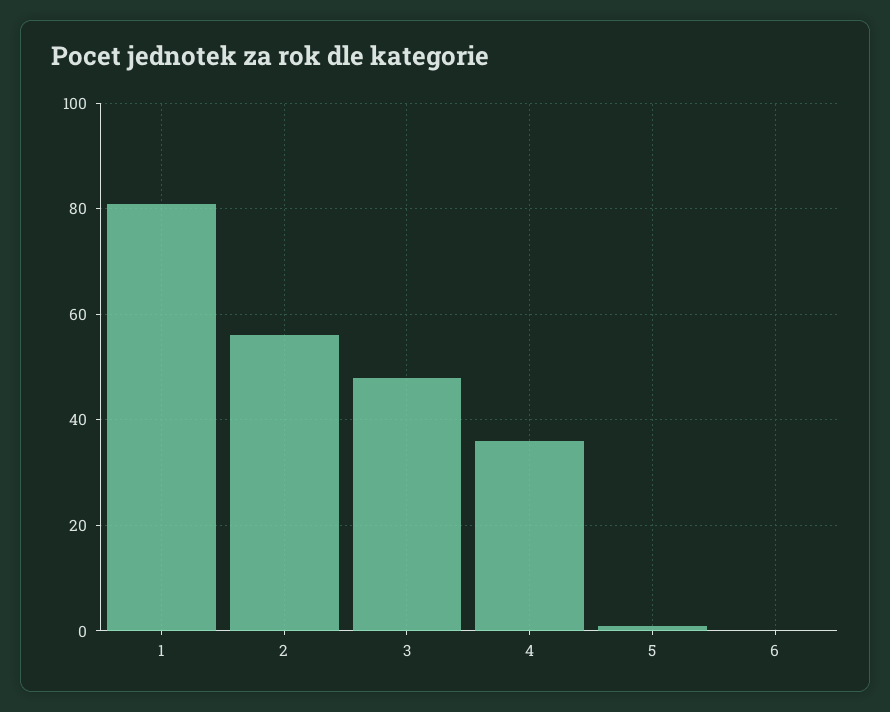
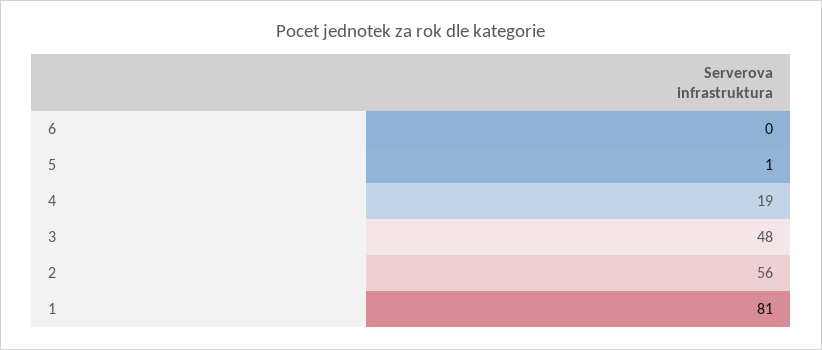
4: 35 -> 19

